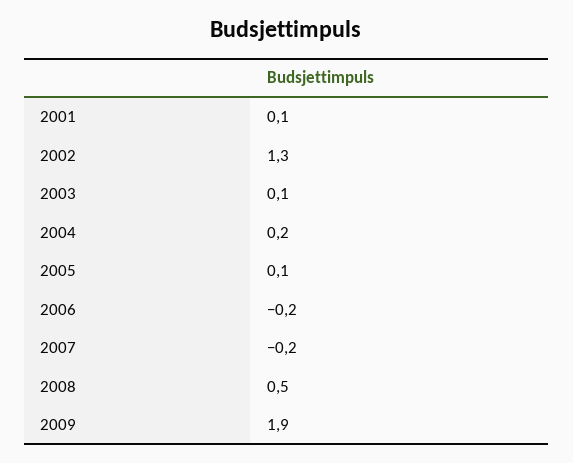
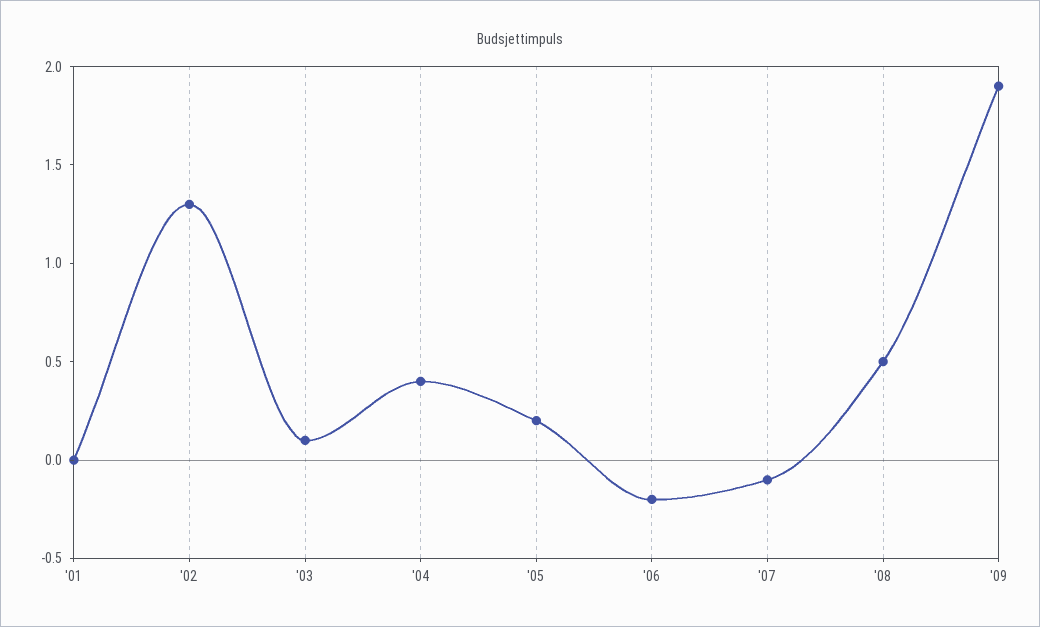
2001: 0.1 -> 0
2004: 0.2 -> 0.4
2005: 0.1 -> 0.2
2007: -0.2 -> -0.1

